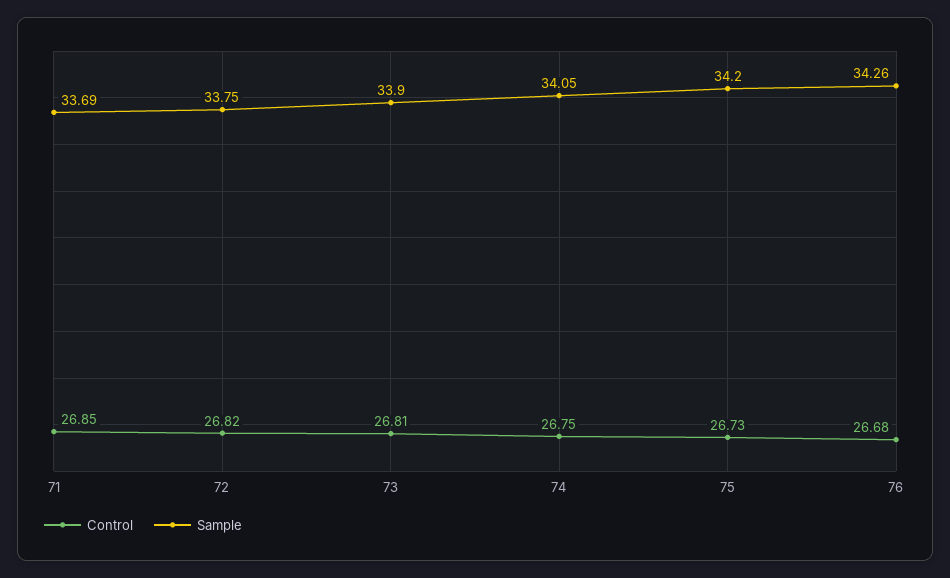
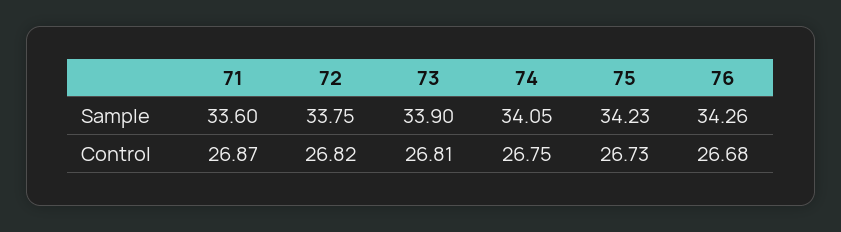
Control, 71: 26.85 -> 26.87
Sample, 71: 33.69 -> 33.6
Sample, 75: 34.2 -> 34.23

